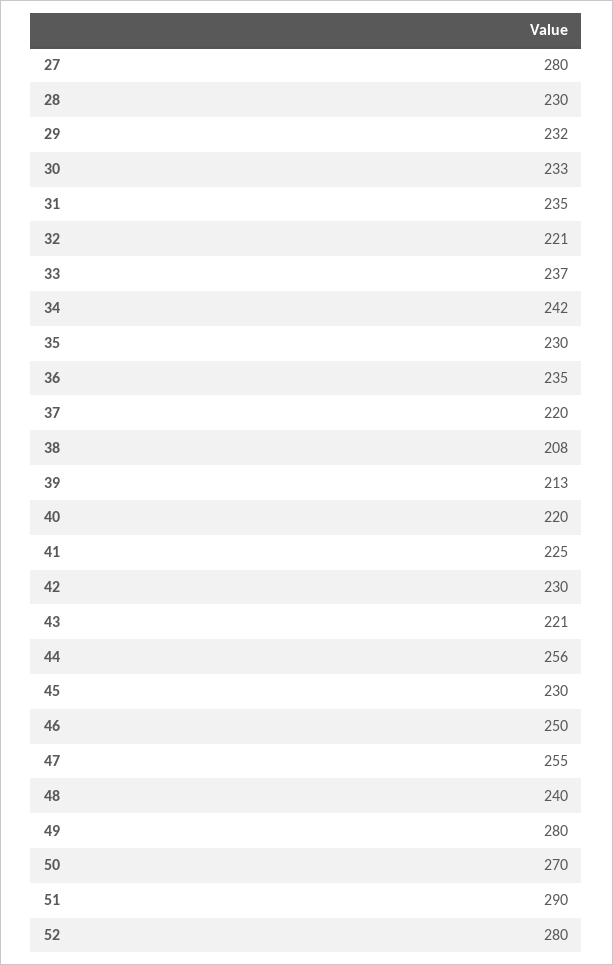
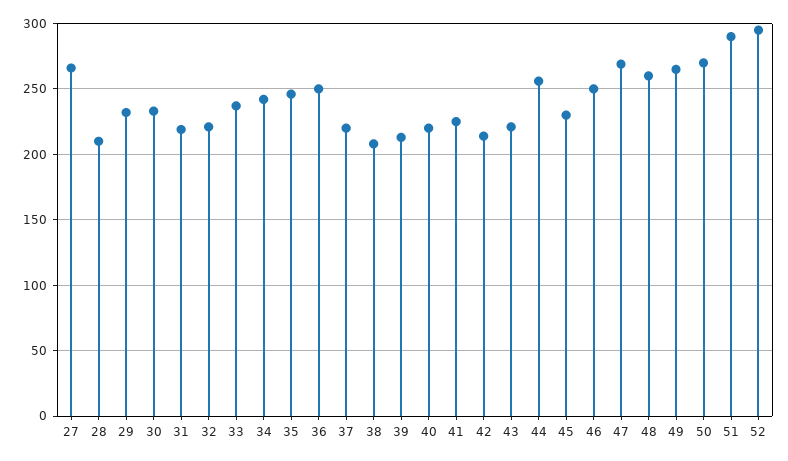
27: 280 -> 265
28: 230 -> 210
31: 235 -> 220
35: 230 -> 245
36: 235 -> 250
42: 230 -> 215
47: 255 -> 270
48: 240 -> 260
49: 280 -> 265
52: 280 -> 295

